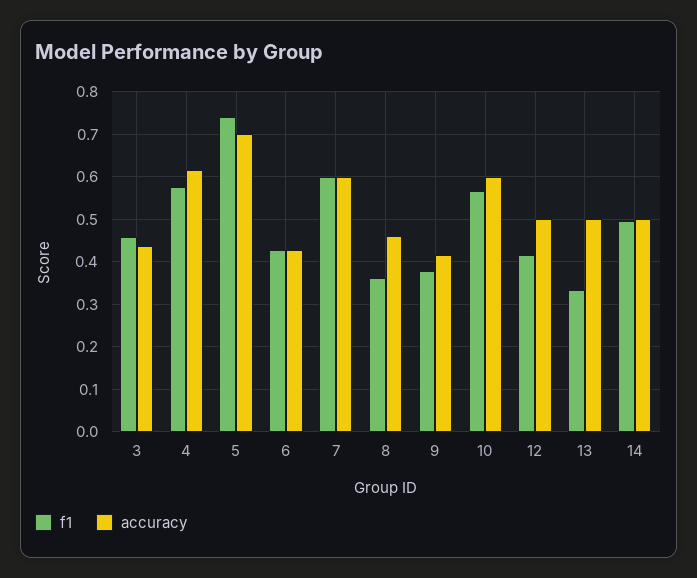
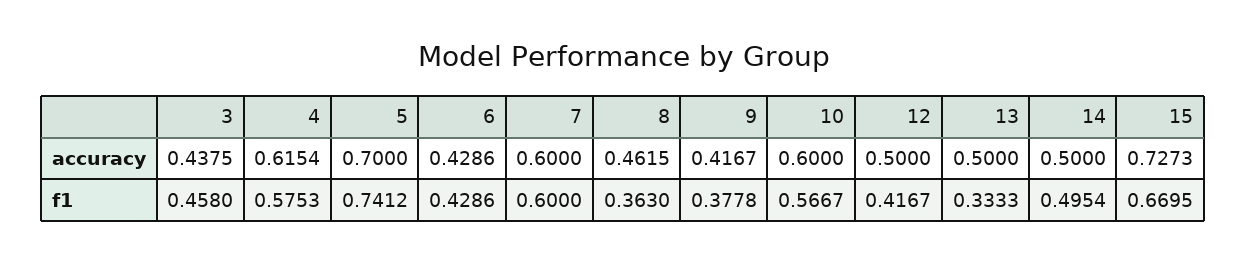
accuracy, 15: none -> 0.7273
f1, 15: none -> 0.6695

